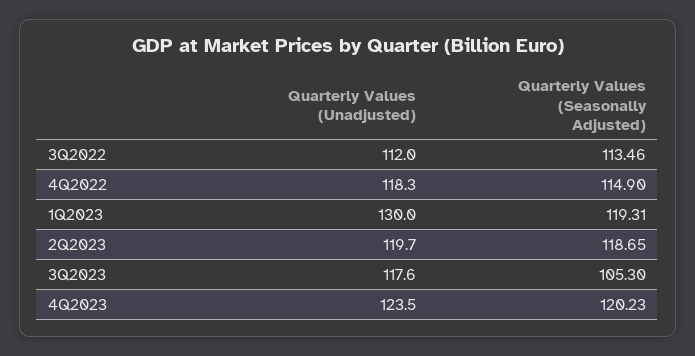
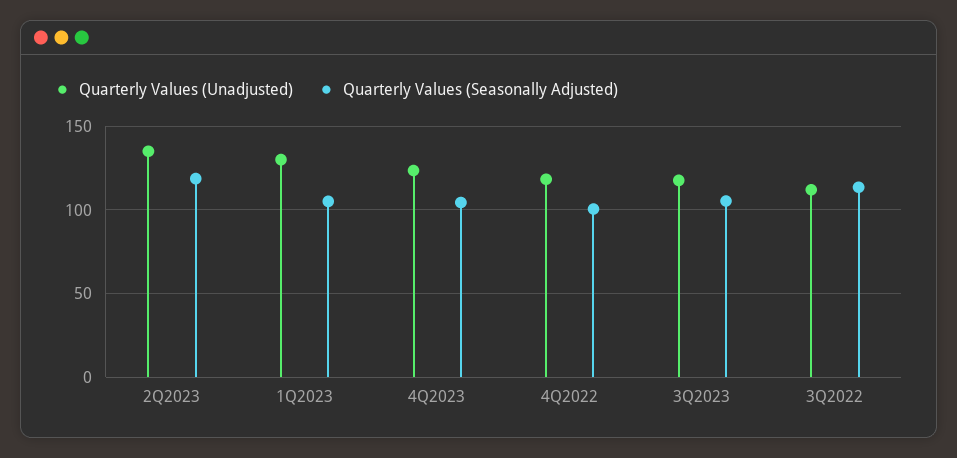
Quarterly Values (Seasonally Adjusted), 4Q2022: 114.9 -> 100
Quarterly Values (Seasonally Adjusted), 1Q2023: 119.31 -> 105
Quarterly Values (Unadjusted), 2Q2023: 119.7 -> 135
Quarterly Values (Seasonally Adjusted), 4Q2023: 120.23 -> 105

